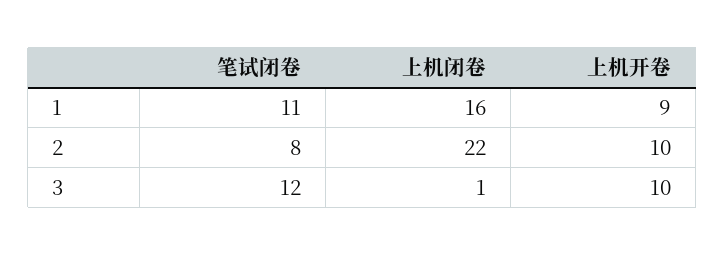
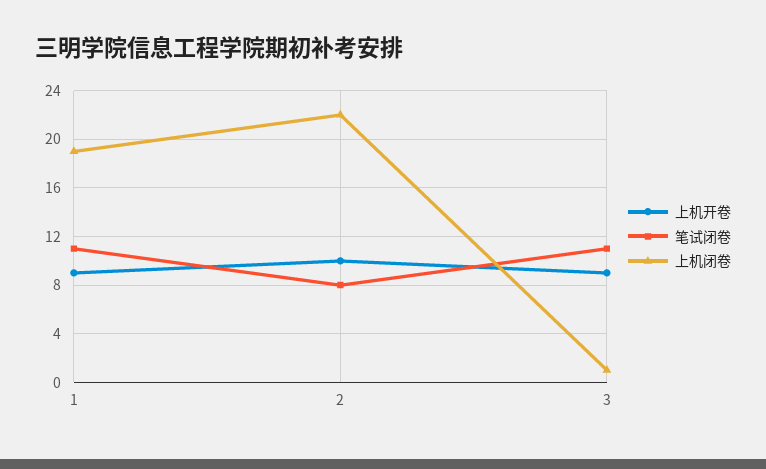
上机闭卷, 1: 16 -> 19
笔试闭卷, 3: 12 -> 11
上机开卷, 3: 10 -> 9

